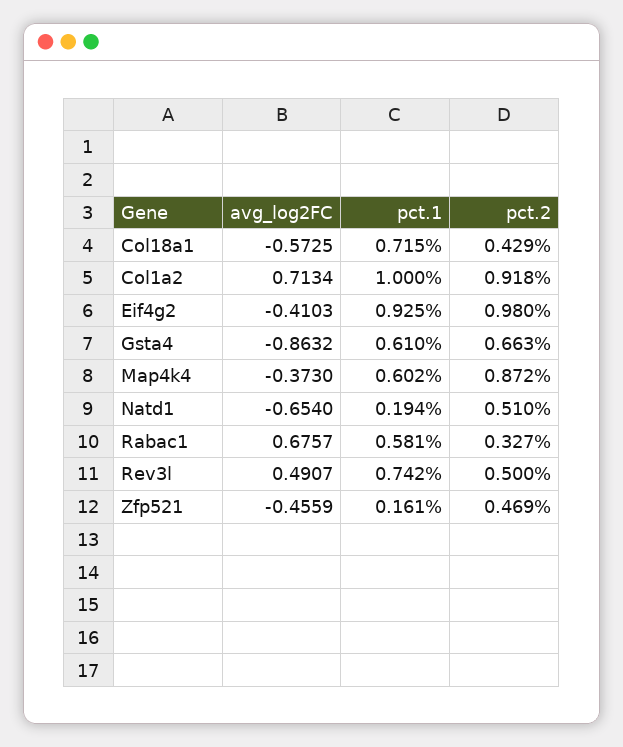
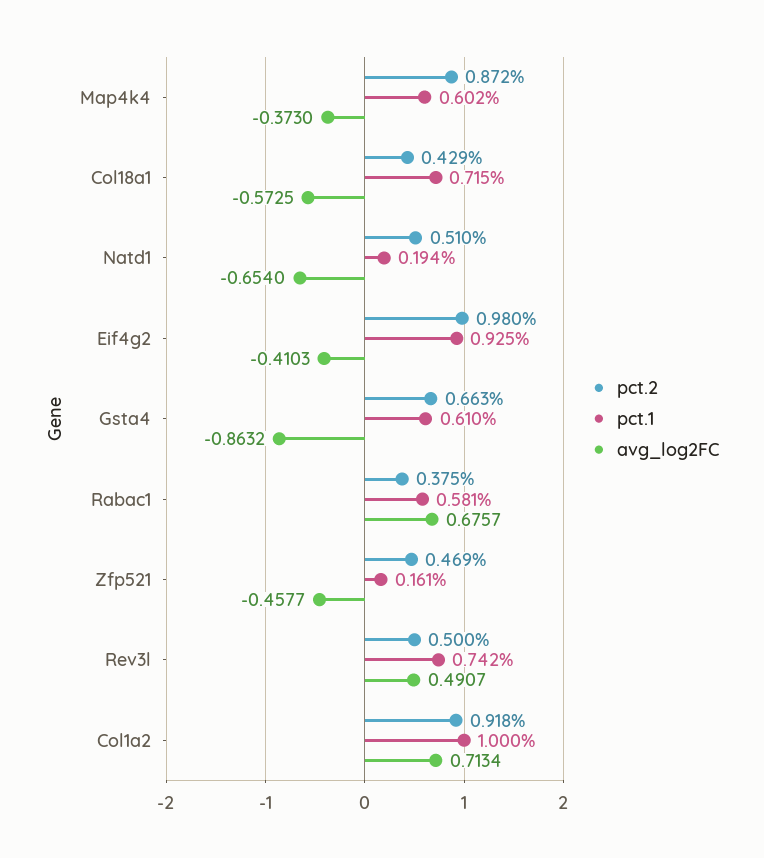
pct.2, Rabac1: 0.327 -> 0.375
avg_log2FC, Zfp521: -0.4559 -> -0.4577

